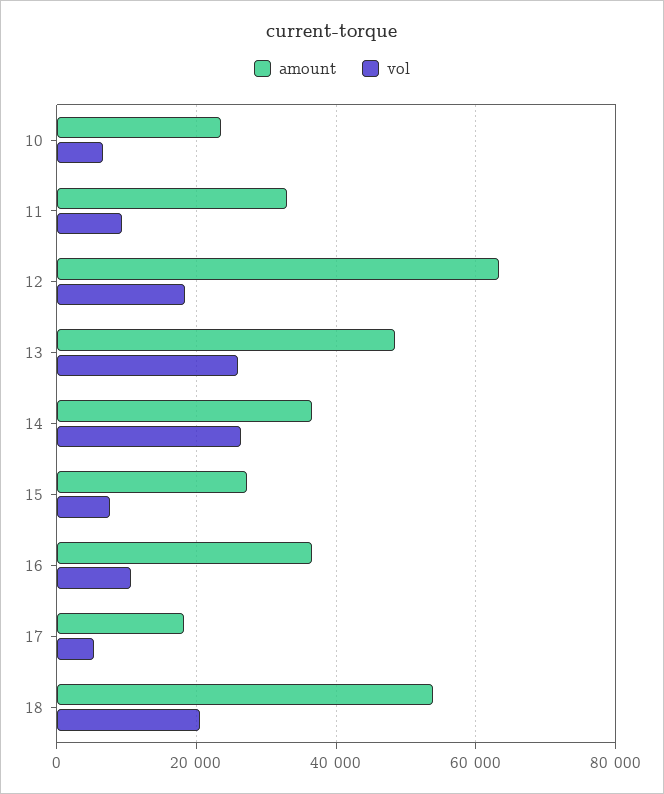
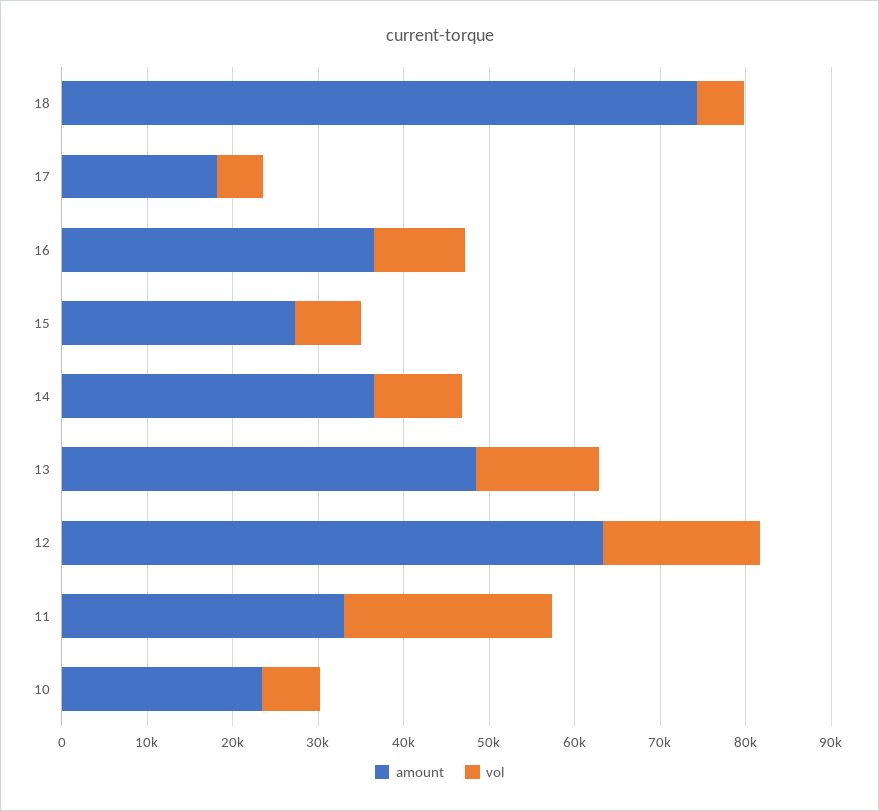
vol, 11: 10000 -> 24000
vol, 13: 26000 -> 14000
vol, 14: 26000 -> 10000
amount, 18: 54000 -> 74000
vol, 18: 20000 -> 6000

